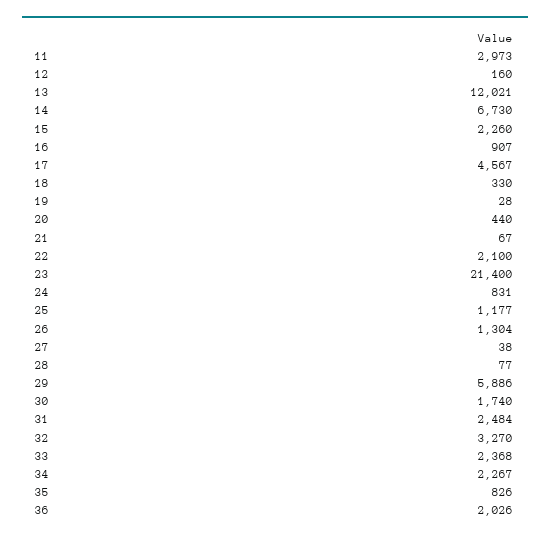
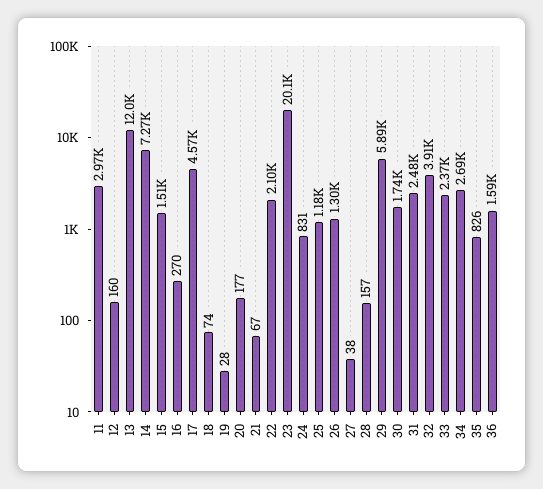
14: 6730 -> 7270
15: 2260 -> 1510
16: 907 -> 270
18: 330 -> 74
20: 440 -> 177
23: 21400 -> 20100
28: 77 -> 157
32: 3270 -> 3910
34: 2267 -> 2690
36: 2026 -> 1590

